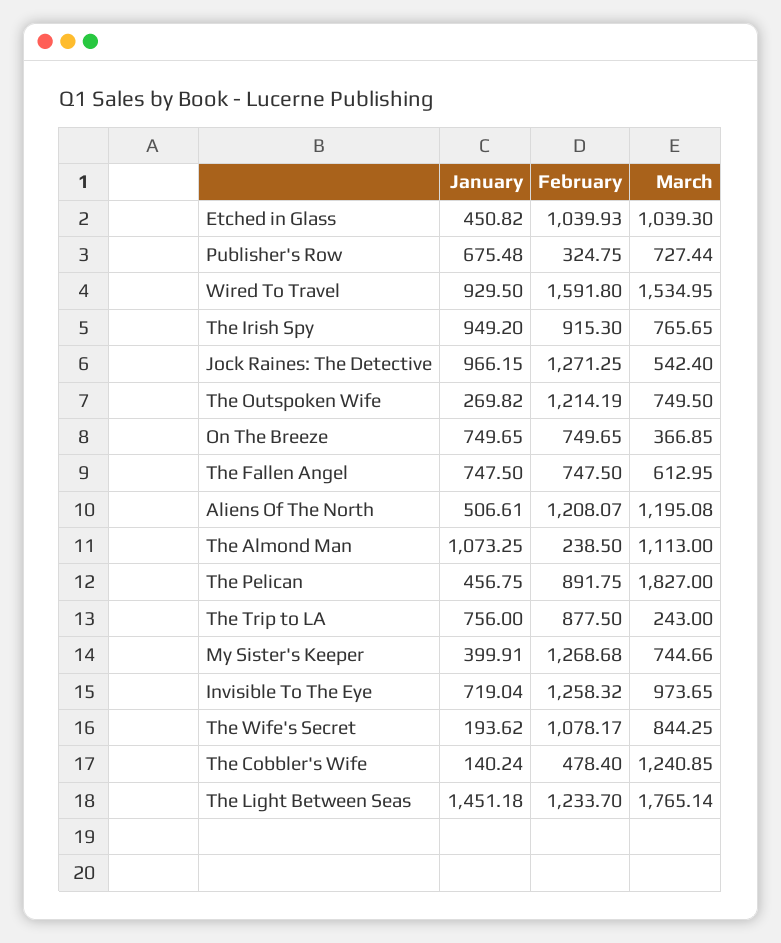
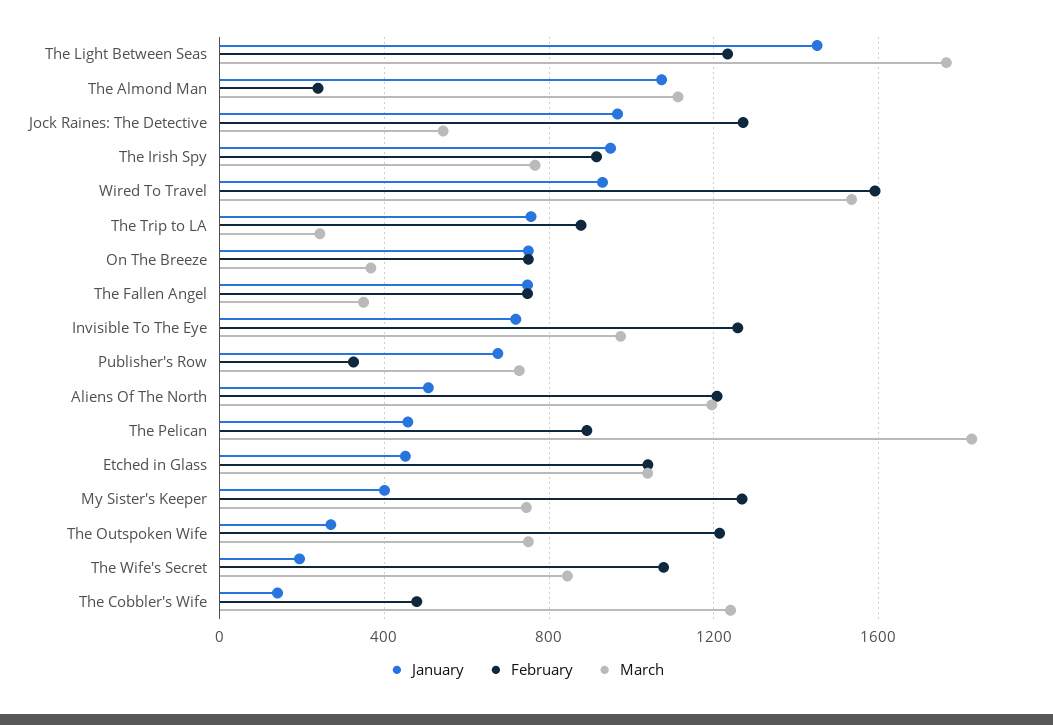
March, The Fallen Angel: 612.95 -> 350

